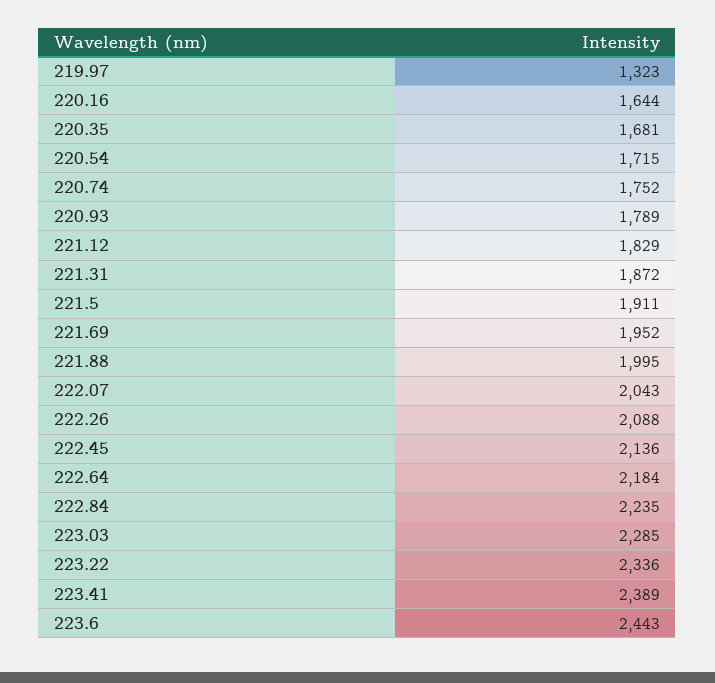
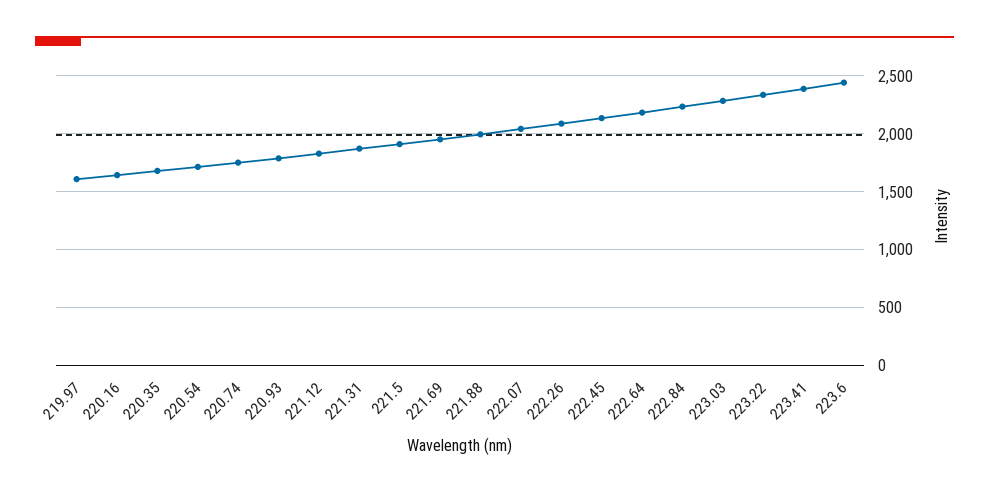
219.97: 1323 -> 1600

